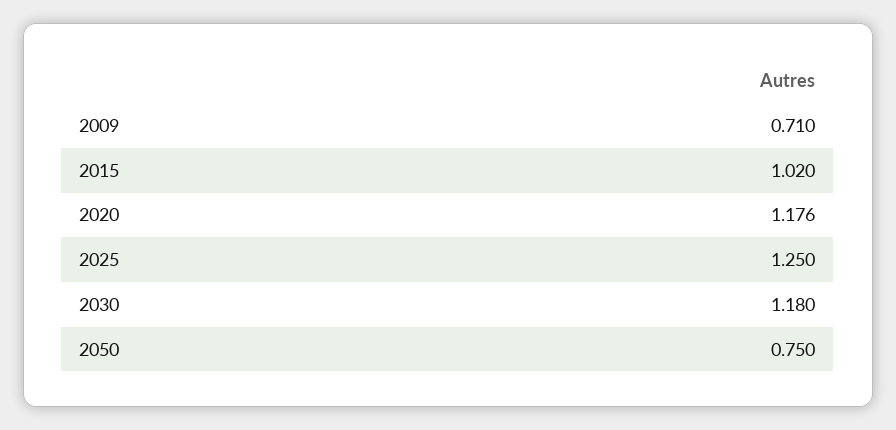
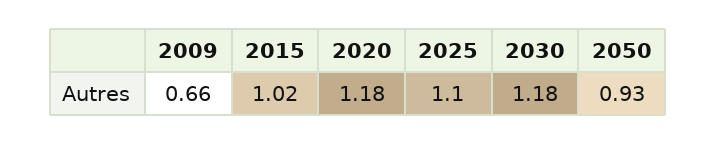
2009: 0.71 -> 0.66
2025: 1.25 -> 1.1
2050: 0.75 -> 0.93

